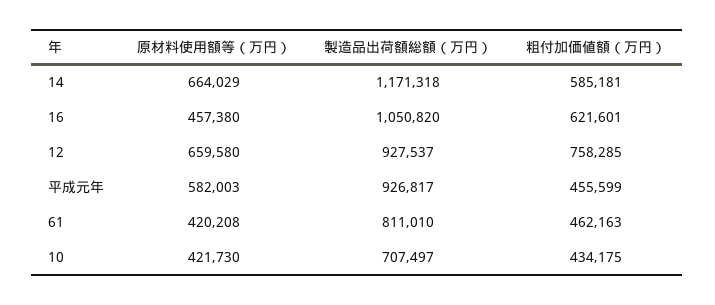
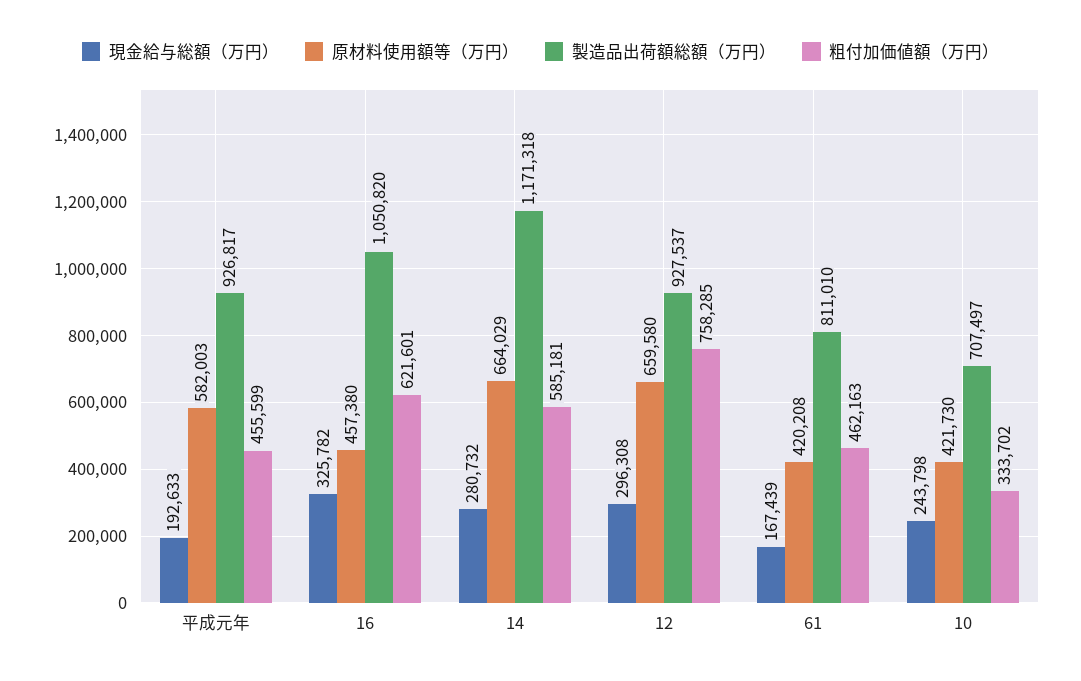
粗付加価値額（万円）, 10: 434175 -> 333702
現金給与総額（万円）, 平成元年: none -> 192633
現金給与総額（万円）, 16: none -> 325782
現金給与総額（万円）, 14: none -> 280732
現金給与総額（万円）, 12: none -> 296308
現金給与総額（万円）, 61: none -> 167439
現金給与総額（万円）, 10: none -> 243798

